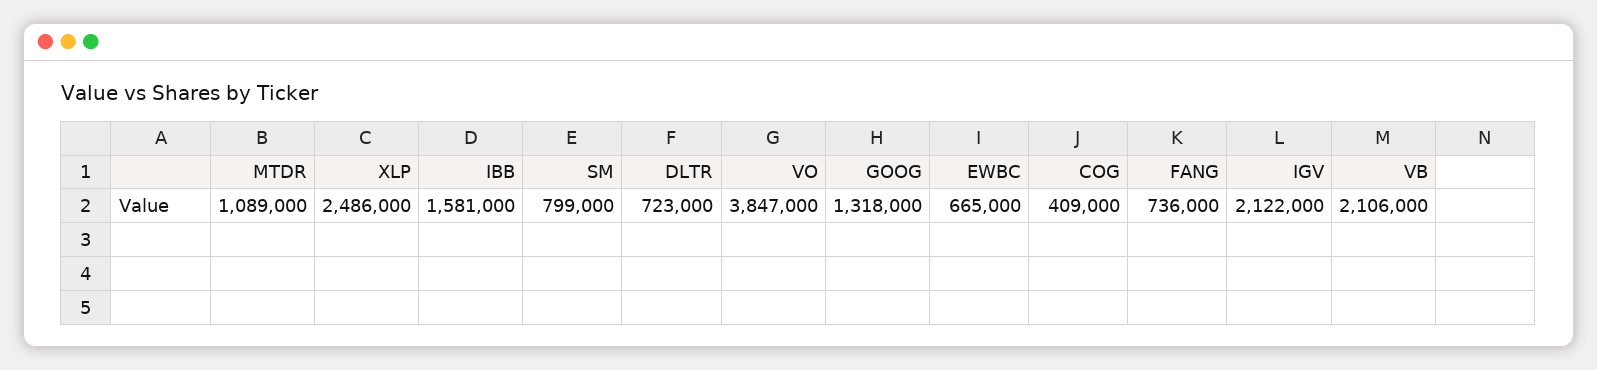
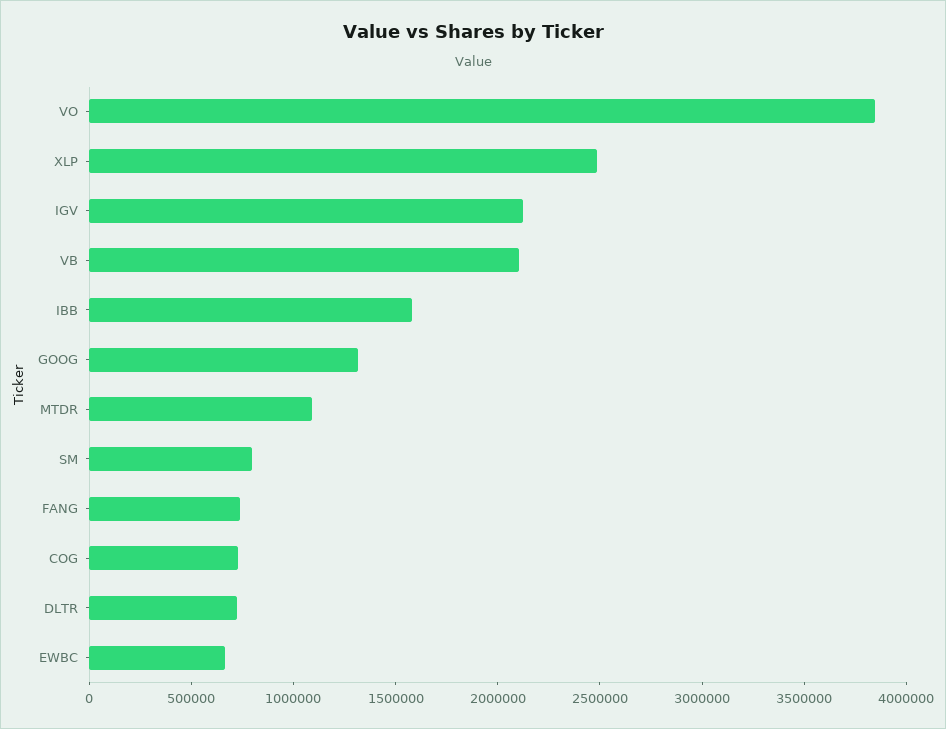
COG: 409000 -> 700000

